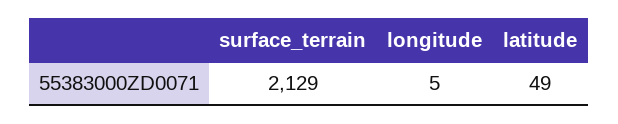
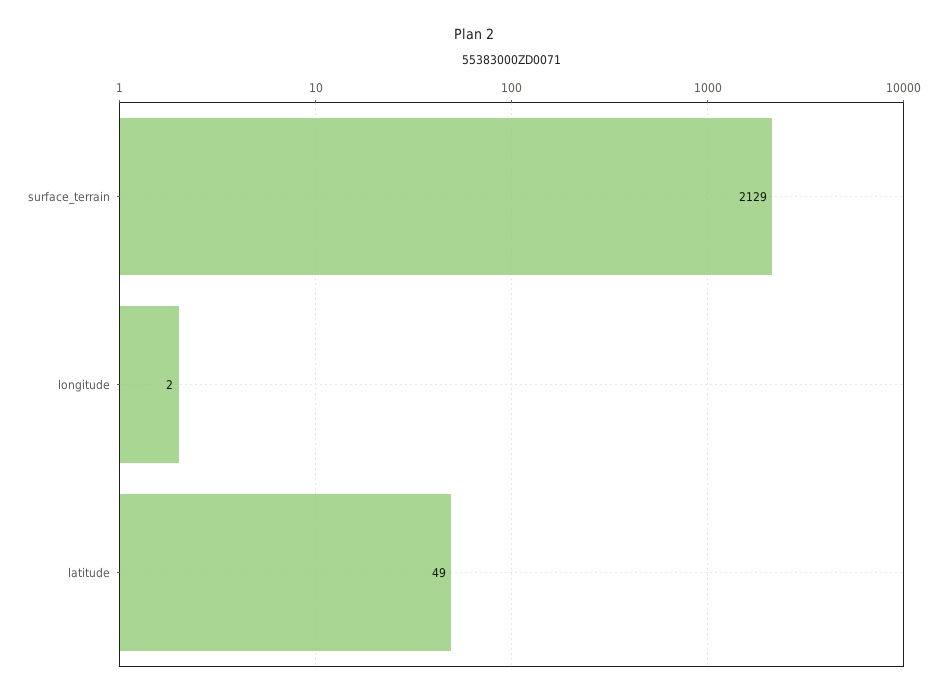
longitude: 5 -> 2

